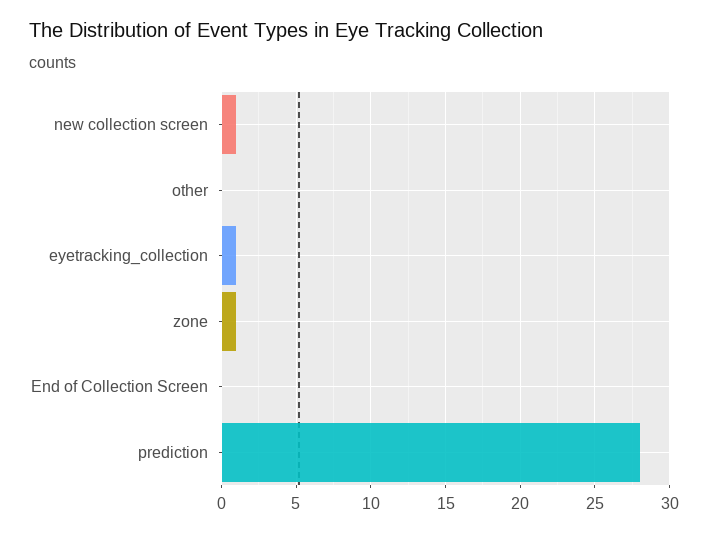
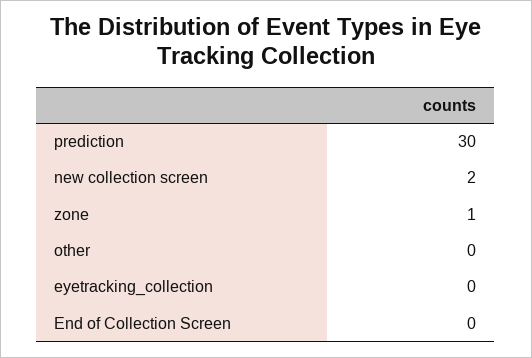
new collection screen: 1 -> 2
eyetracking_collection: 1 -> 0
prediction: 28 -> 30

